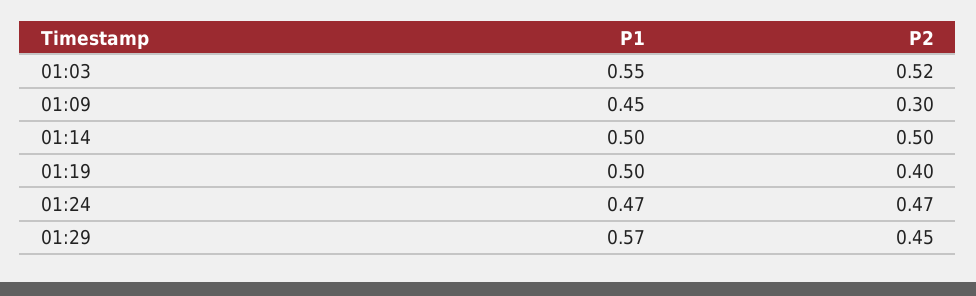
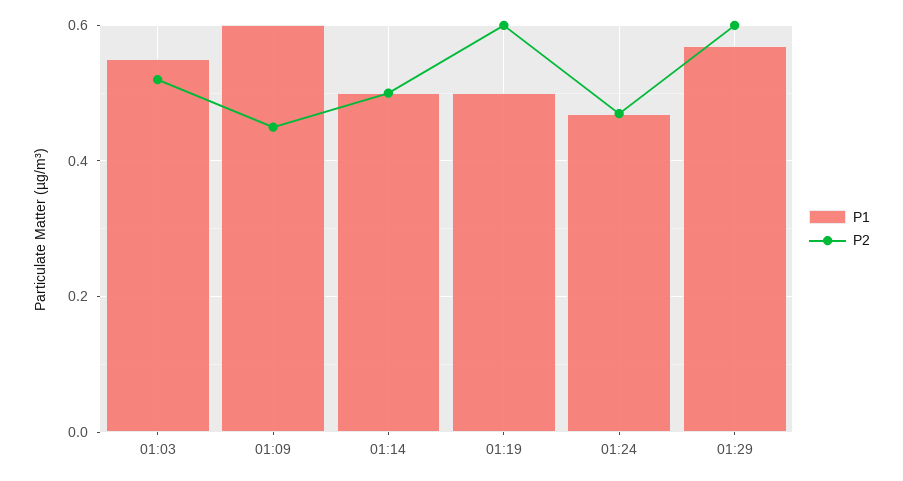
P1, 01:09: 0.45 -> 0.6
P2, 01:09: 0.3 -> 0.45
P2, 01:19: 0.4 -> 0.6
P2, 01:29: 0.45 -> 0.6

